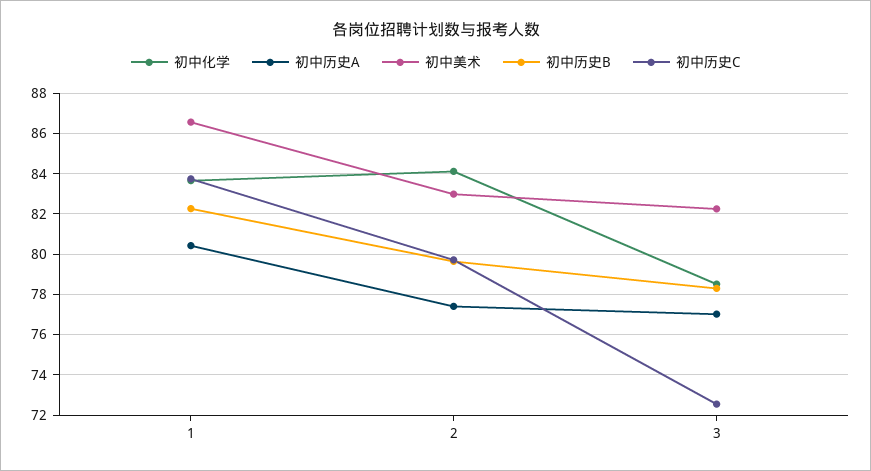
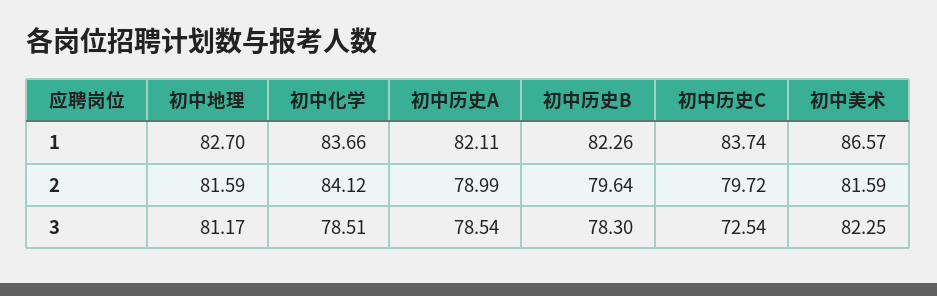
初中历史A, 1: 80.5 -> 82.11
初中历史A, 2: 77.5 -> 78.99
初中美术, 2: 83 -> 81.59
初中历史A, 3: 77 -> 78.54
初中地理, 1: none -> 82.7
初中地理, 2: none -> 81.59
初中地理, 3: none -> 81.17

